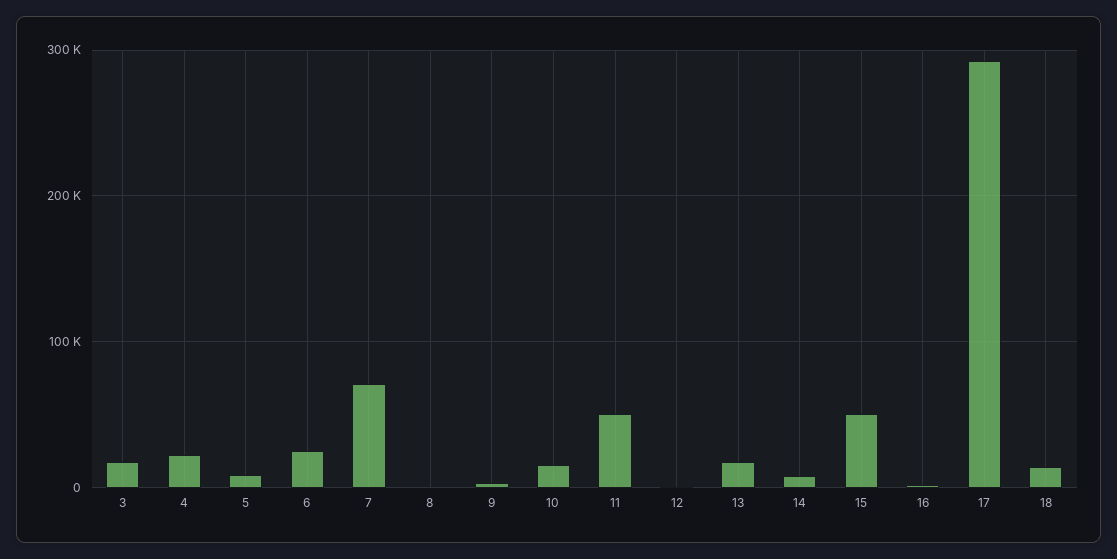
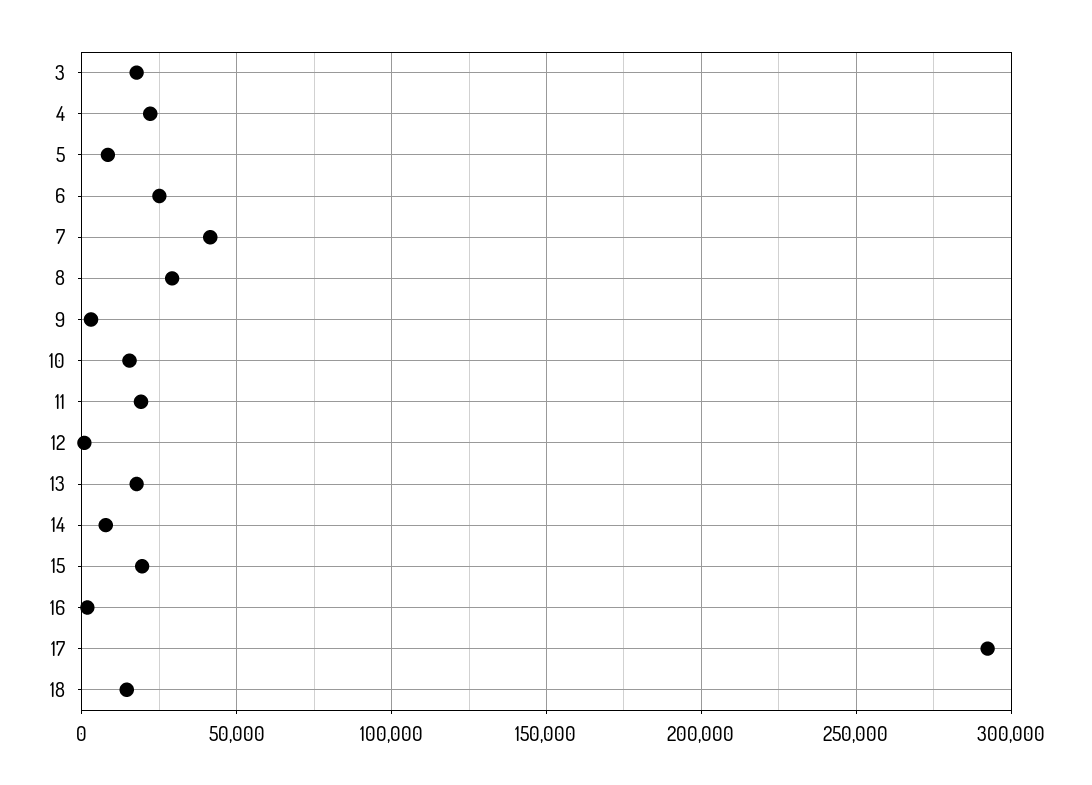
7: 70000 -> 40000
8: 0 -> 30000
11: 50000 -> 20000
15: 50000 -> 20000

